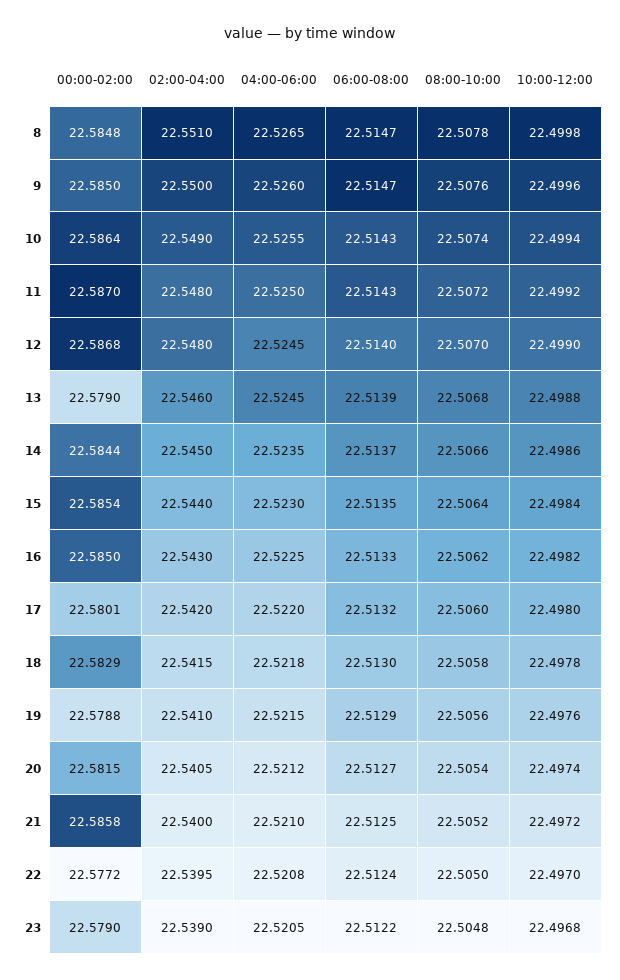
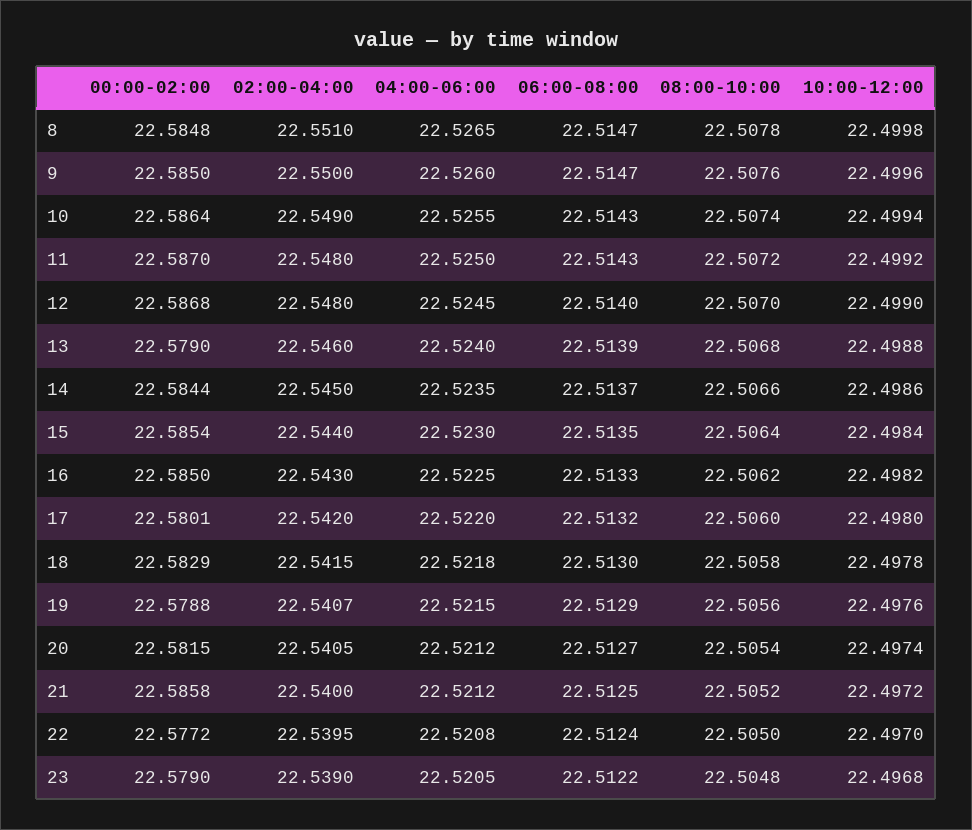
04:00-06:00, 13: 22.5245 -> 22.524
02:00-04:00, 19: 22.541 -> 22.5407
04:00-06:00, 21: 22.521 -> 22.5212

